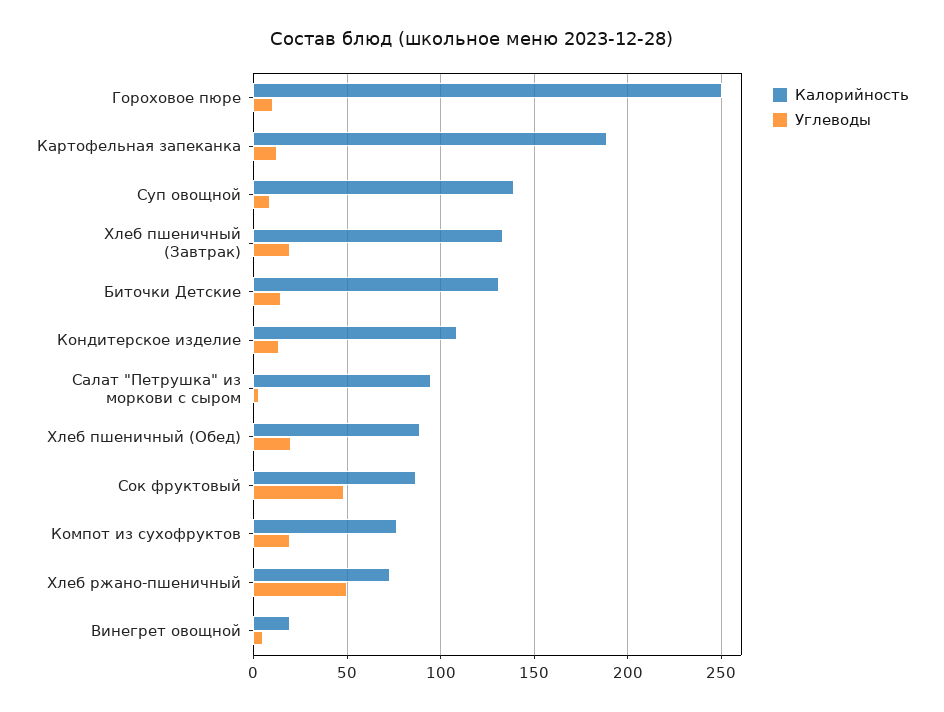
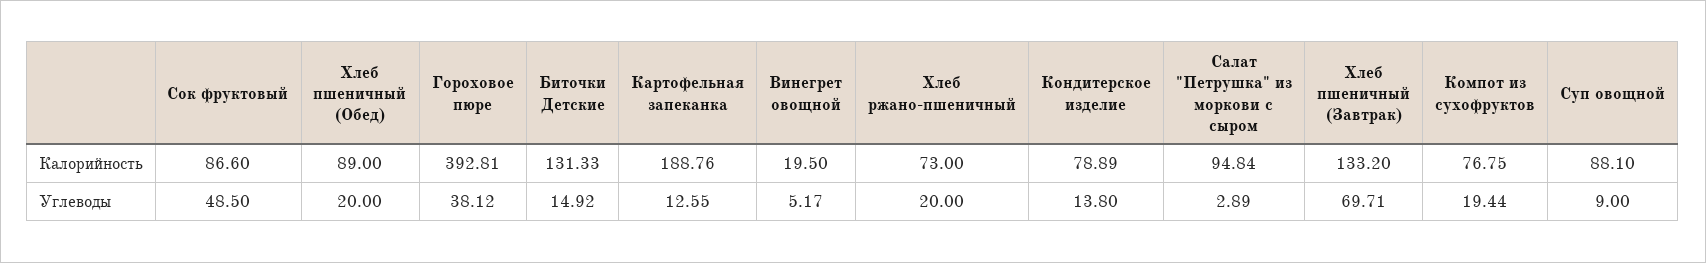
Калорийность, Гороховое пюре: 250 -> 392.81
Углеводы, Гороховое пюре: 10 -> 38.12
Калорийность, Суп овощной: 140 -> 88.1
Углеводы, Хлеб пшеничный (Завтрак): 20 -> 69.71
Калорийность, Кондитерское изделие: 110 -> 78.89
Углеводы, Хлеб ржано-пшеничный: 50 -> 20

